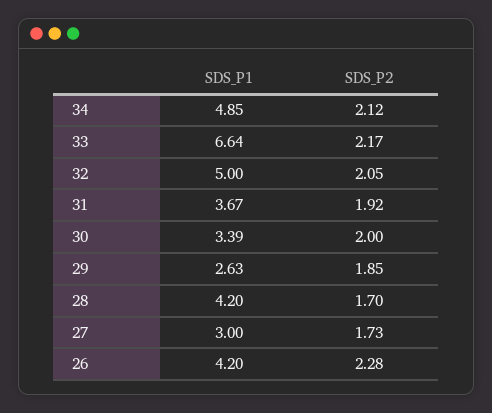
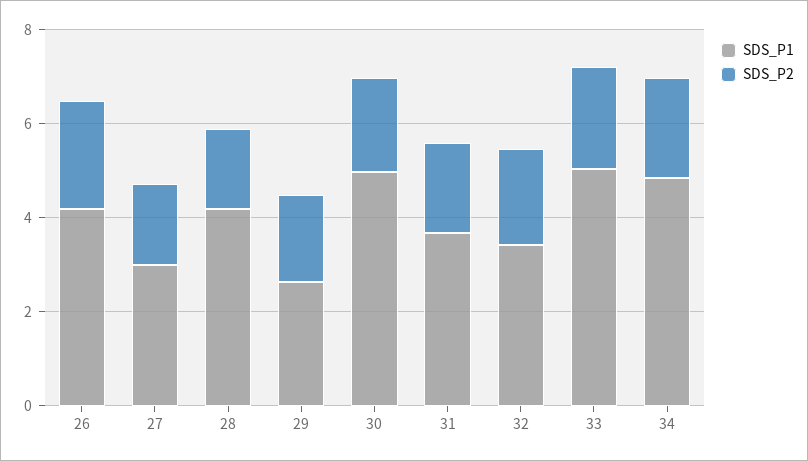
SDS_P1, 33: 6.64 -> 5
SDS_P1, 32: 5 -> 3.5
SDS_P1, 30: 3.39 -> 5

